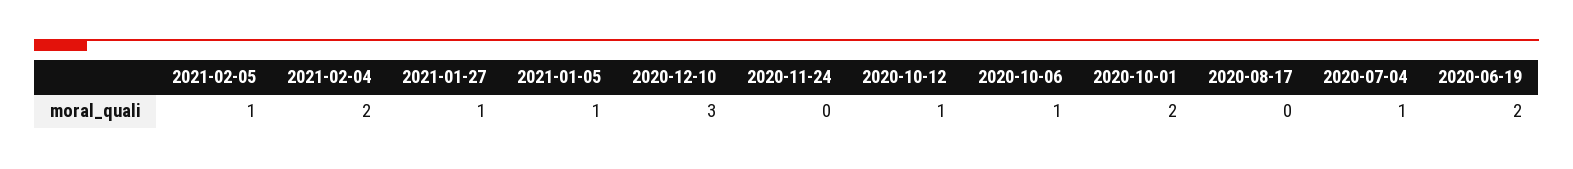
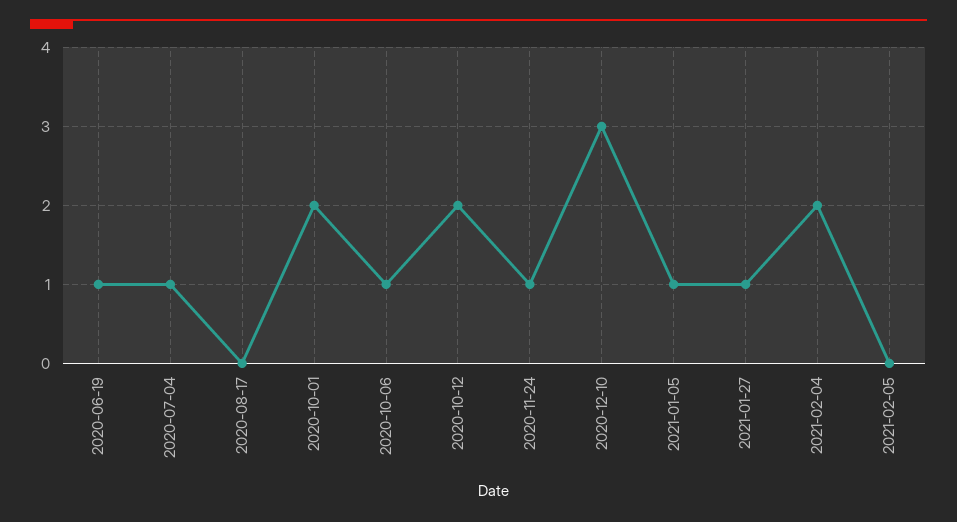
2021-02-05: 1 -> 0
2020-11-24: 0 -> 1
2020-10-12: 1 -> 2
2020-06-19: 2 -> 1

